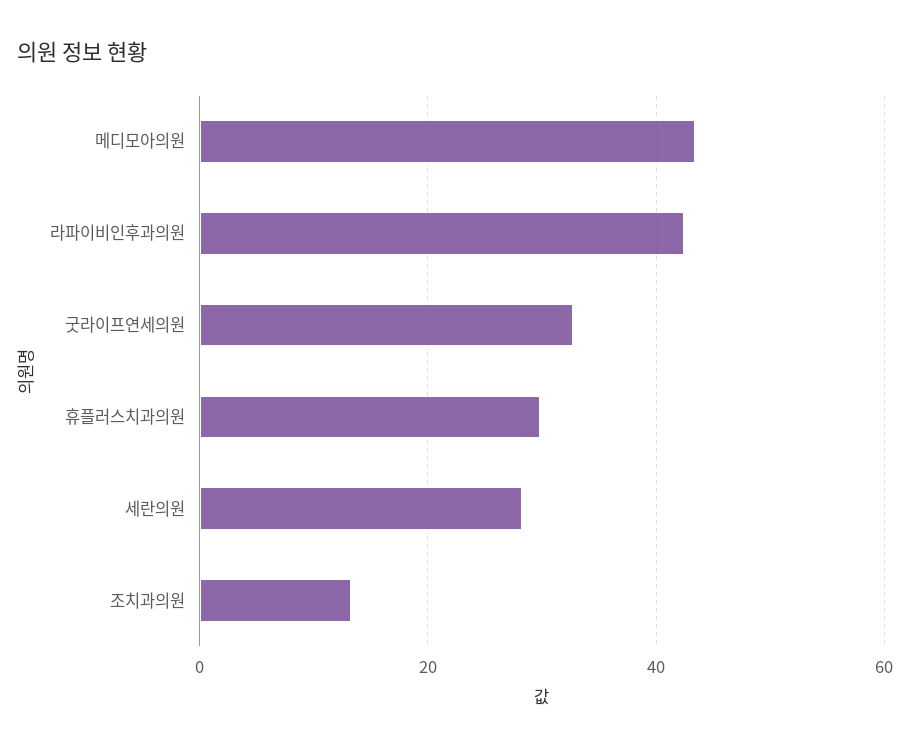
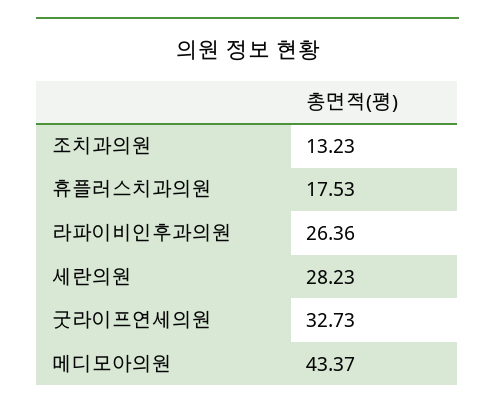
라파이비인후과의원: 42 -> 26.36
휴플러스치과의원: 30 -> 17.53

